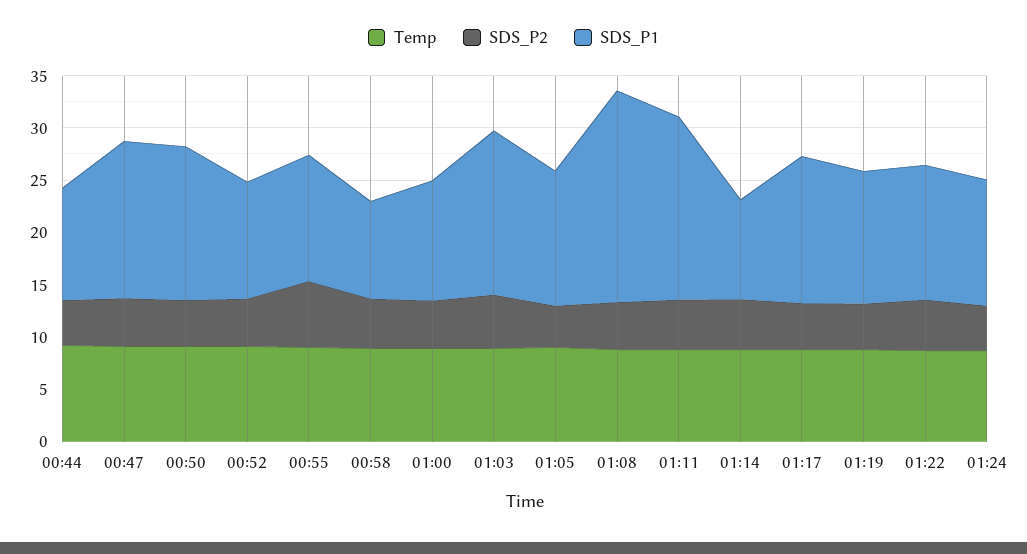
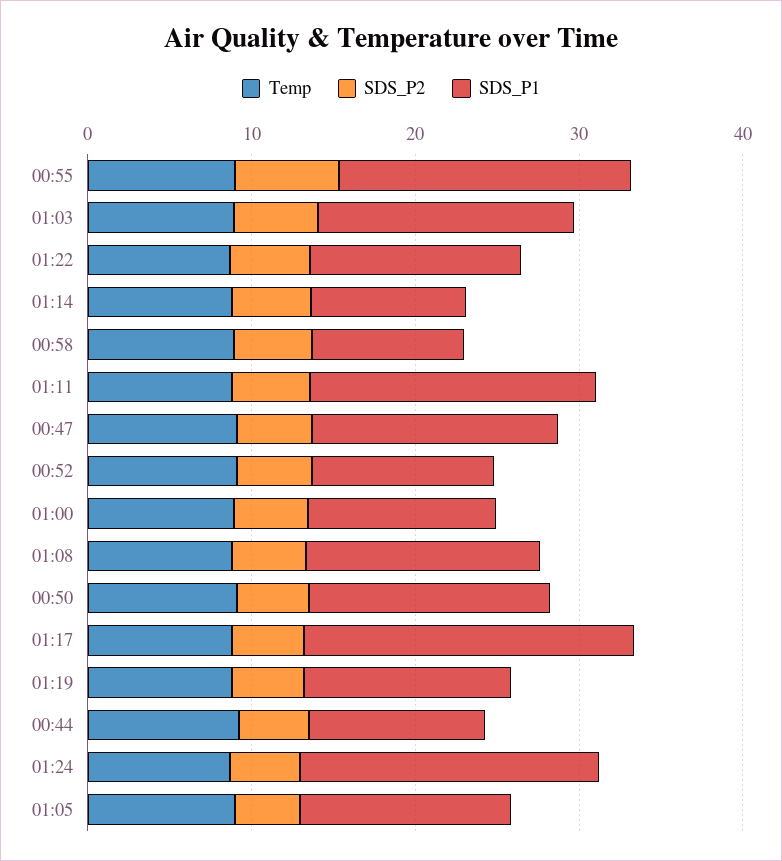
SDS_P1, 00:55: 12 -> 18
SDS_P1, 01:08: 20 -> 14
SDS_P1, 01:17: 14 -> 20
SDS_P1, 01:24: 12 -> 18

